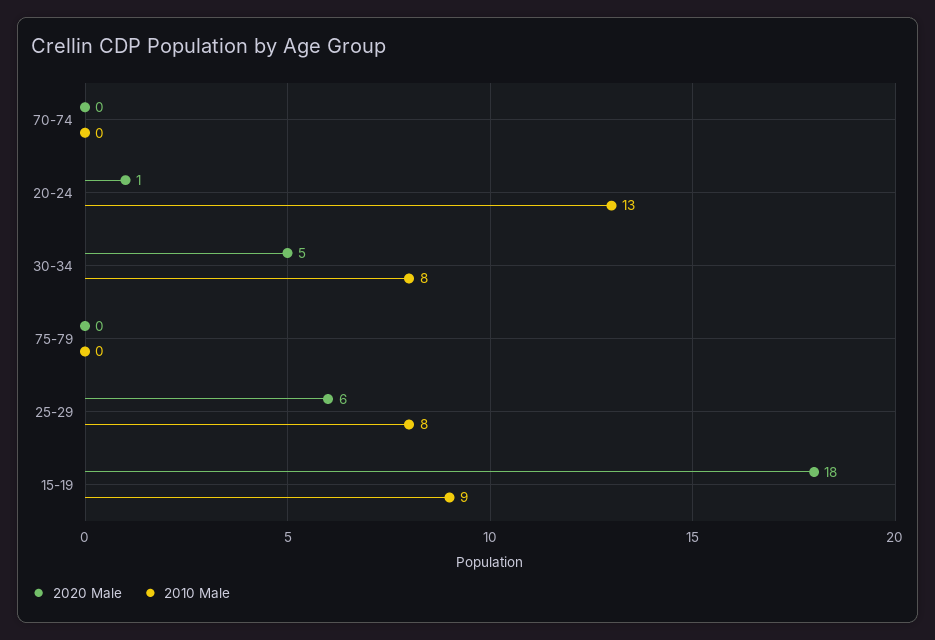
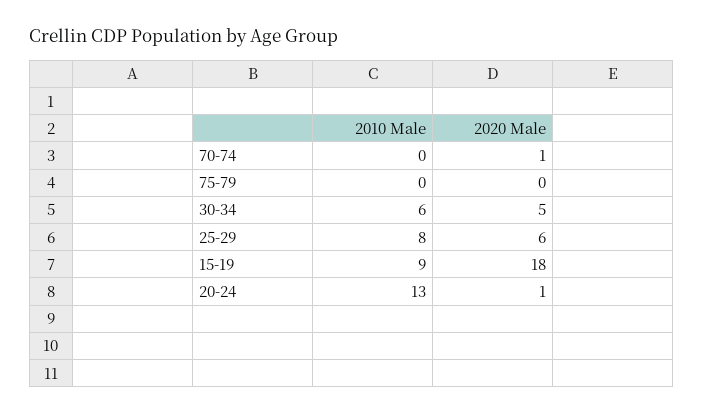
2020 Male, 70-74: 0 -> 1
2010 Male, 30-34: 8 -> 6

